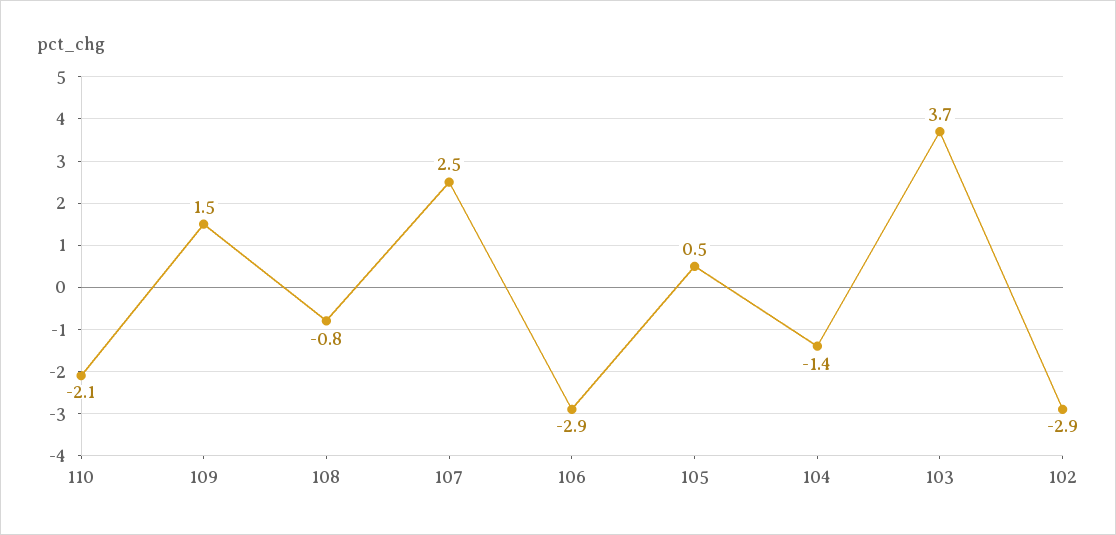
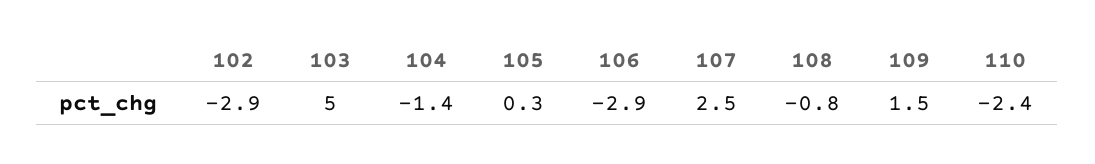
110: -2.1 -> -2.4
105: 0.5 -> 0.3
103: 3.7 -> 5

